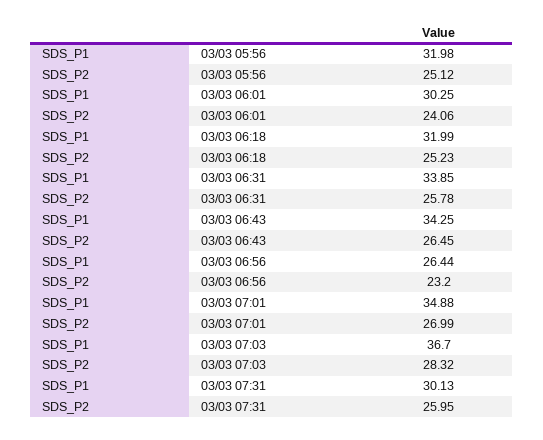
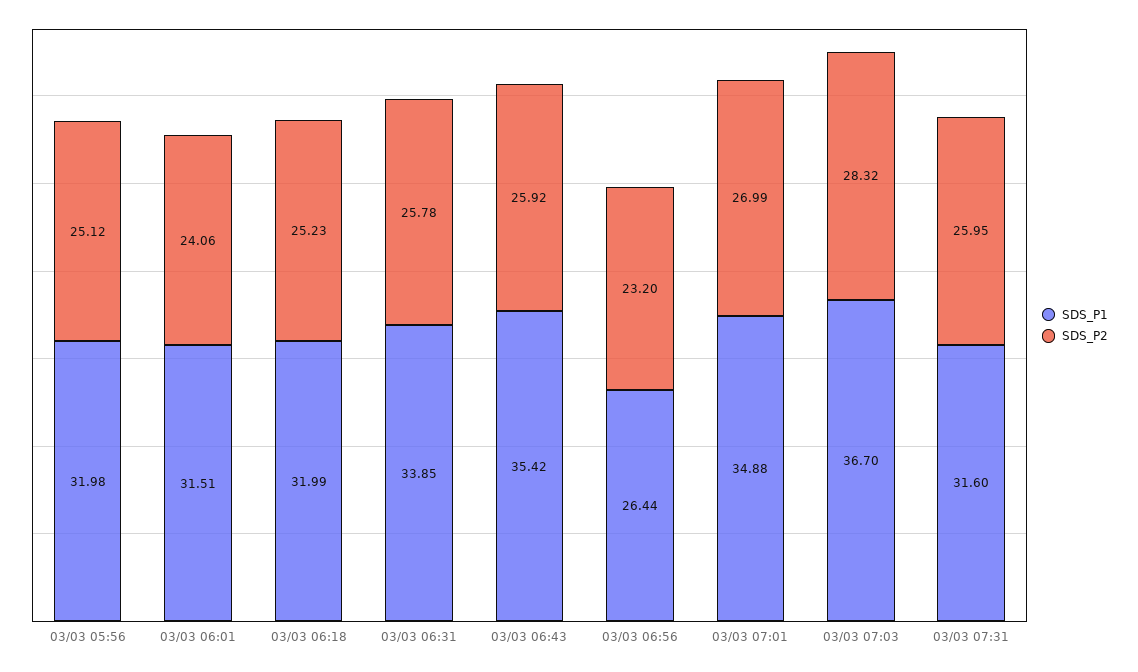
SDS_P1, 03/03 06:01: 30.25 -> 31.51
SDS_P1, 03/03 06:43: 34.25 -> 35.42
SDS_P2, 03/03 06:43: 26.45 -> 25.92
SDS_P1, 03/03 07:31: 30.13 -> 31.6

